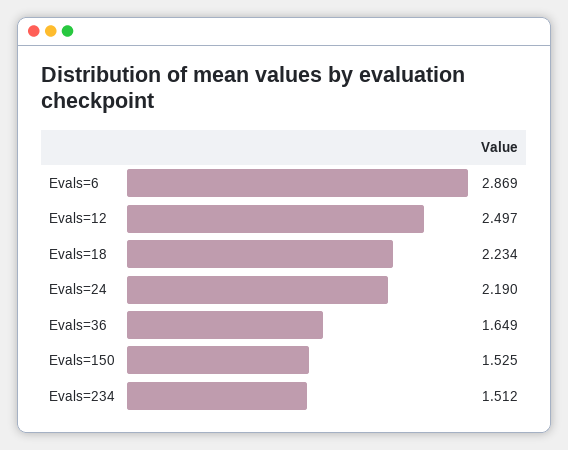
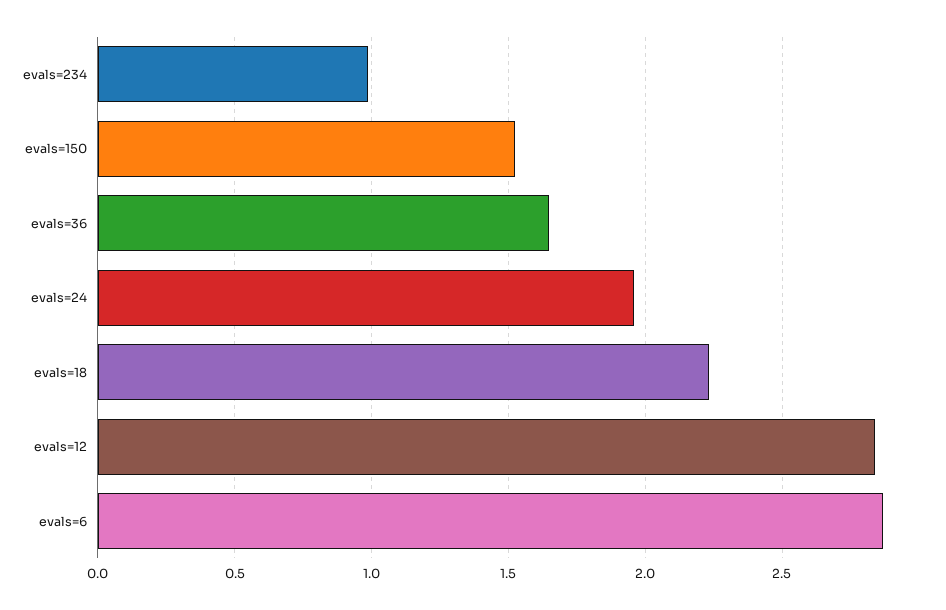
Evals=12: 2.497 -> 2.85
Evals=24: 2.19 -> 1.95
Evals=234: 1.512 -> 1

